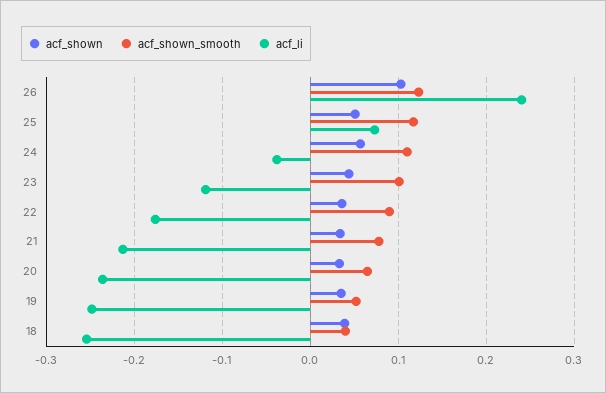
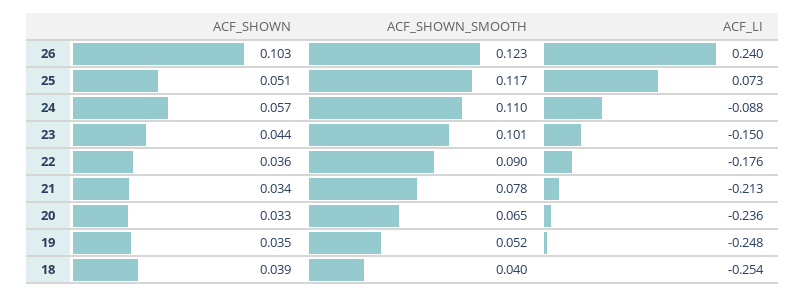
acf_li, 24: -0.04 -> -0.088
acf_li, 23: -0.12 -> -0.15

